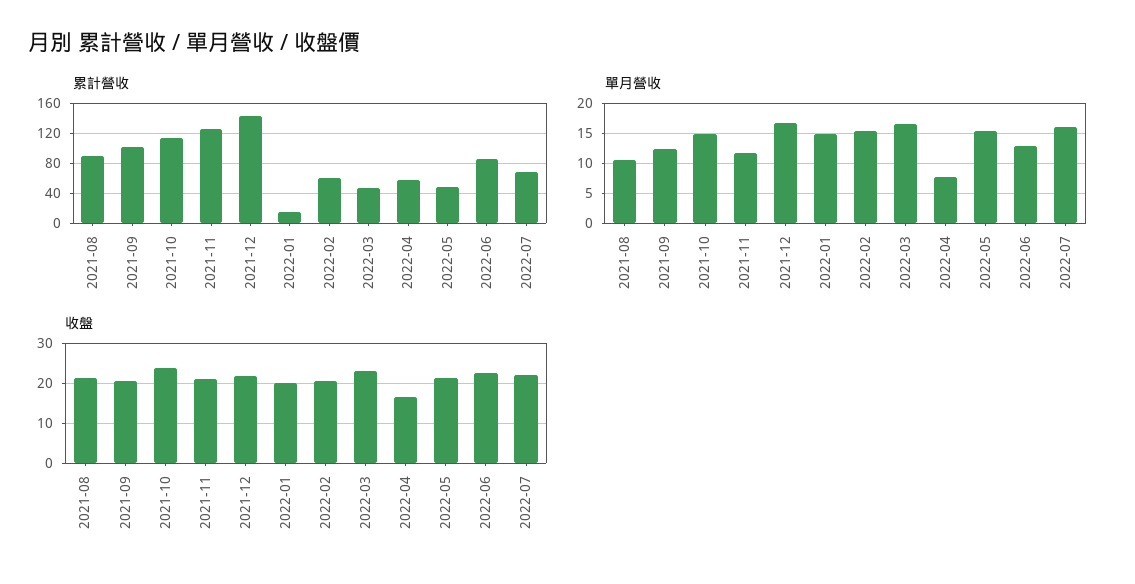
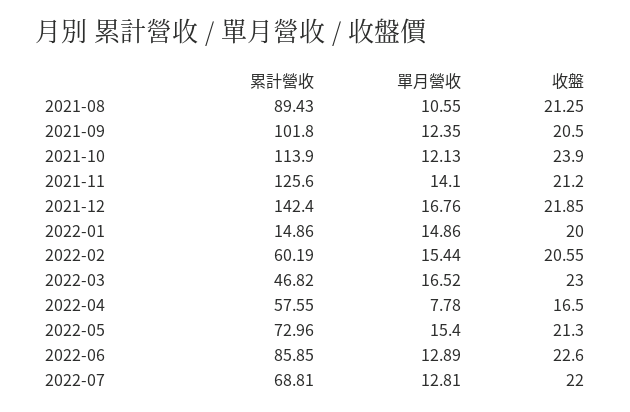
累計營收, 2022-05: 50 -> 72.96
單月營收, 2021-10: 15 -> 12.13
單月營收, 2021-11: 12 -> 14.1
單月營收, 2022-07: 16 -> 12.81

